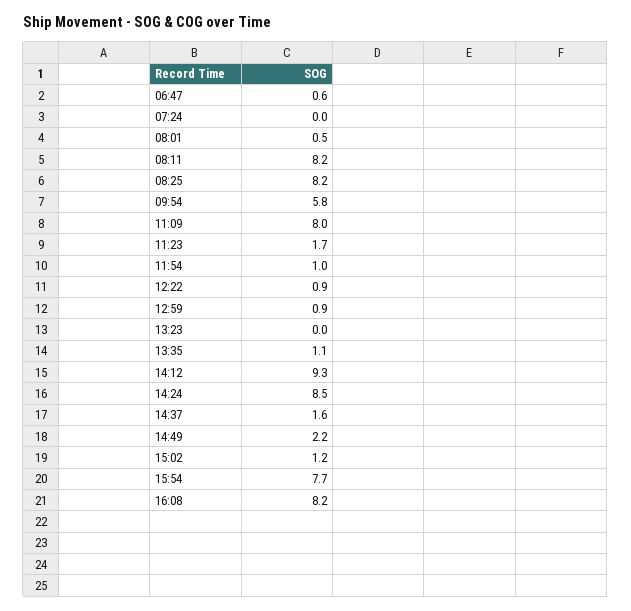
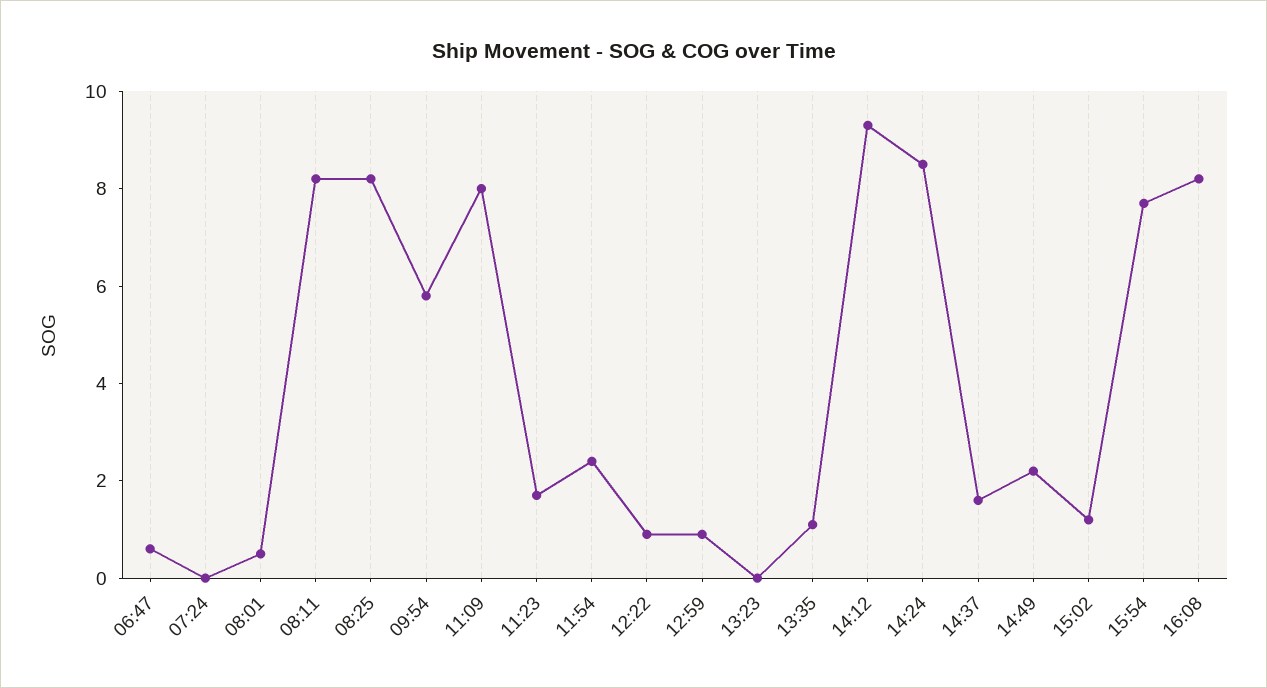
11:54: 1 -> 2.5

